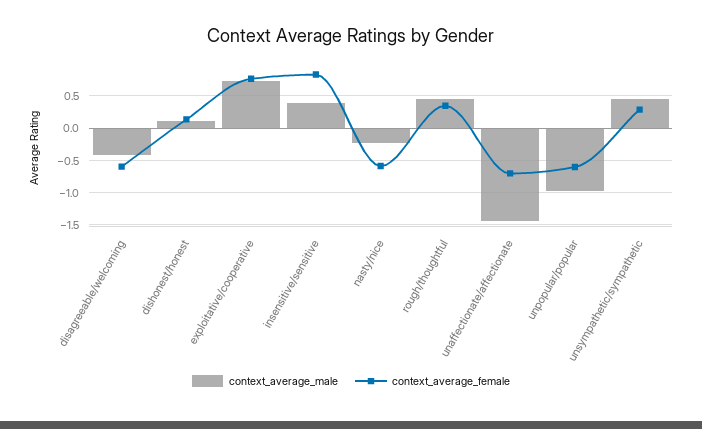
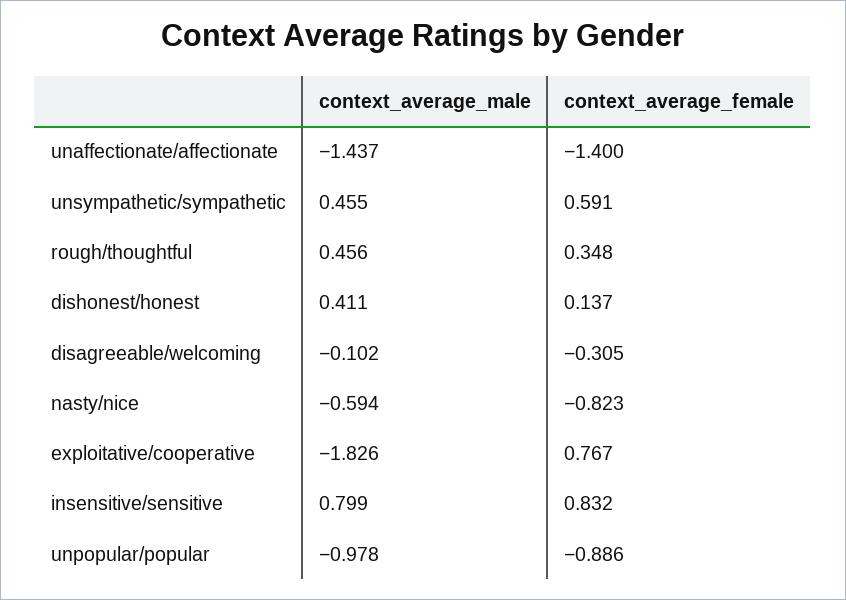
context_average_male, disagreeable/welcoming: -0.4 -> -0.102
context_average_female, disagreeable/welcoming: -0.6 -> -0.305
context_average_male, dishonest/honest: 0.1 -> 0.411
context_average_male, exploitative/cooperative: 0.7 -> -1.826
context_average_male, insensitive/sensitive: 0.4 -> 0.799
context_average_male, nasty/nice: -0.2 -> -0.594
context_average_female, nasty/nice: -0.6 -> -0.823
context_average_female, unaffectionate/affectionate: -0.7 -> -1.4
context_average_female, unpopular/popular: -0.6 -> -0.886
context_average_female, unsympathetic/sympathetic: 0.3 -> 0.591

